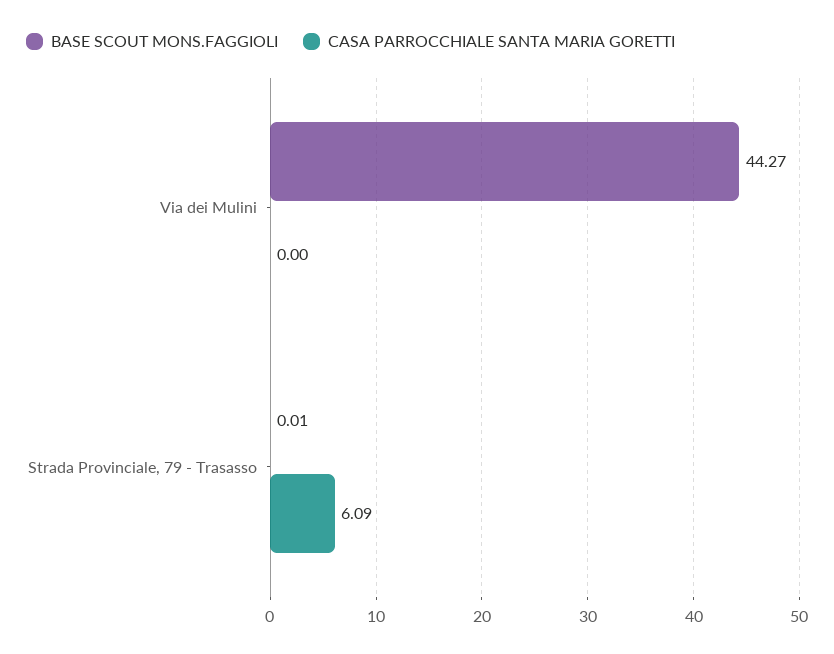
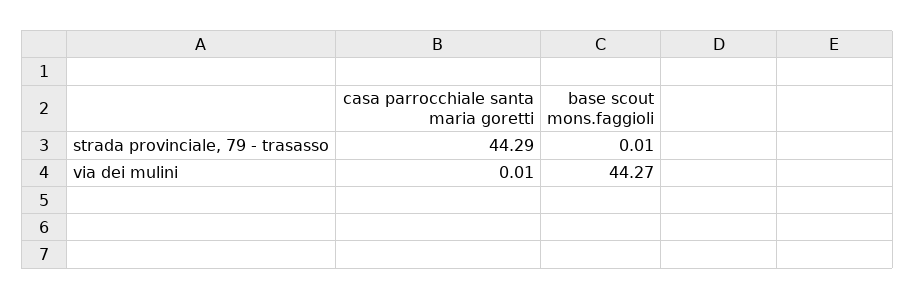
CASA PARROCCHIALE SANTA MARIA GORETTI, Via dei Mulini: 0 -> 0.01
CASA PARROCCHIALE SANTA MARIA GORETTI, Strada Provinciale, 79 - Trasasso: 6.09 -> 44.29

